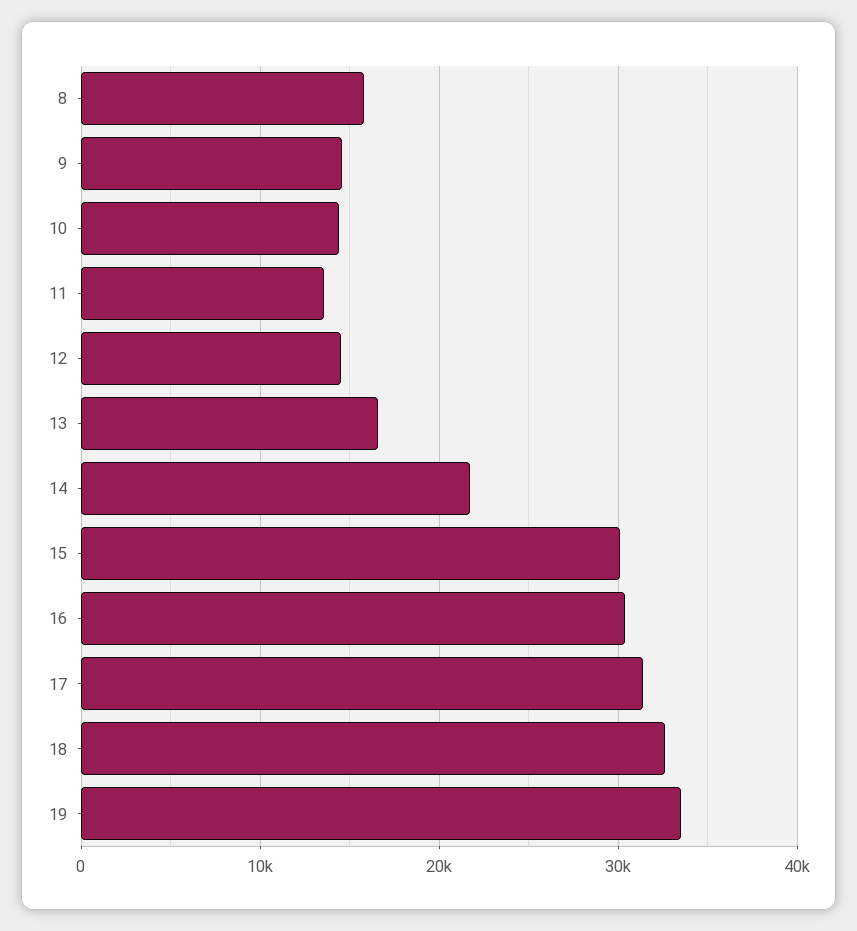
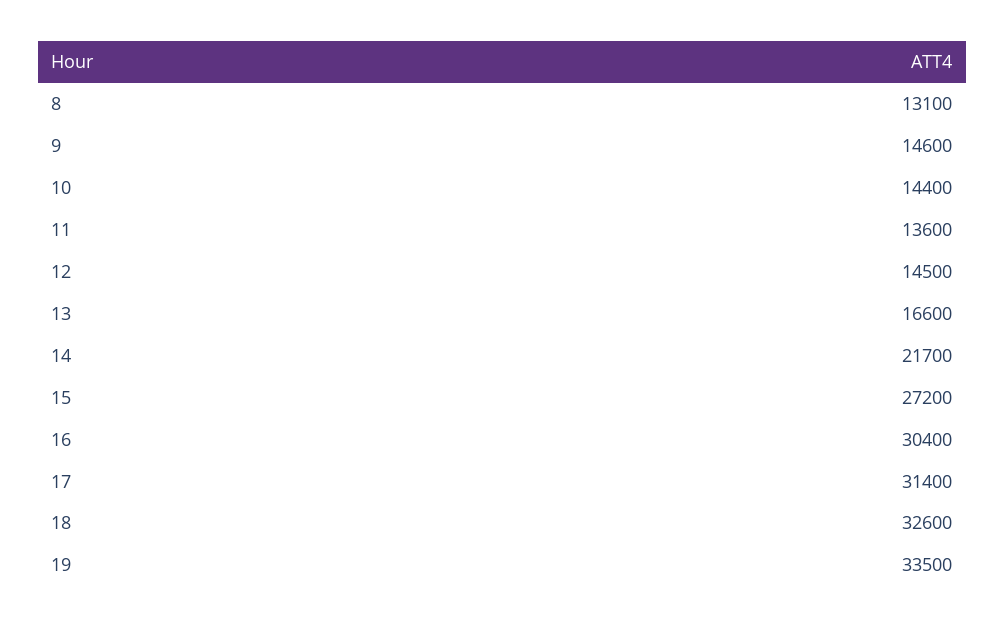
8: 16000 -> 13100
15: 30000 -> 27200

